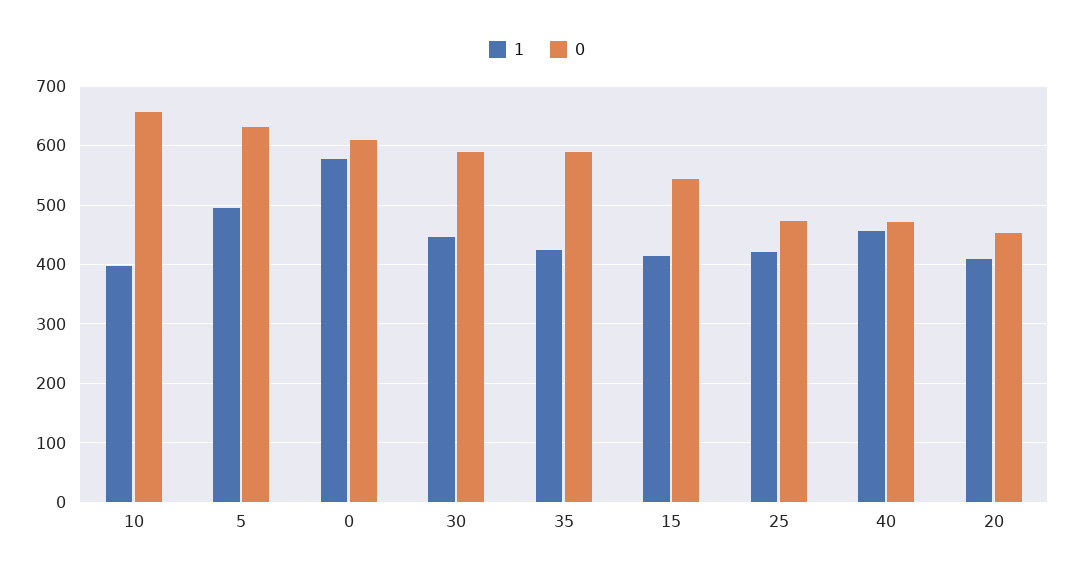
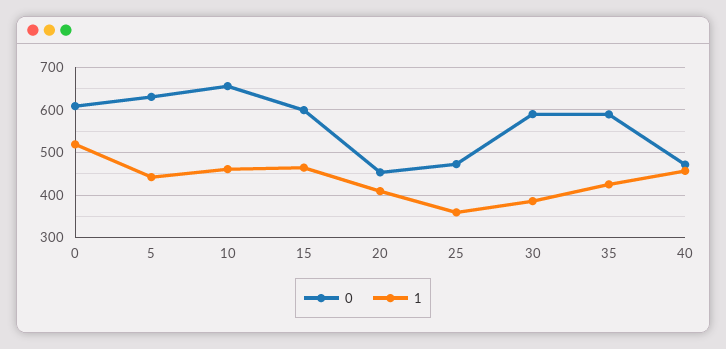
1, 10: 400 -> 460
1, 5: 500 -> 440
1, 0: 580 -> 520
1, 30: 440 -> 380
1, 15: 420 -> 460
0, 15: 540 -> 600
1, 25: 420 -> 360

